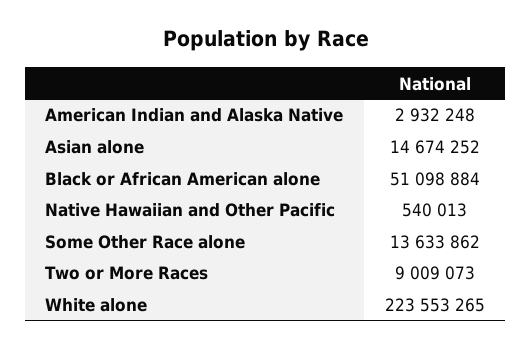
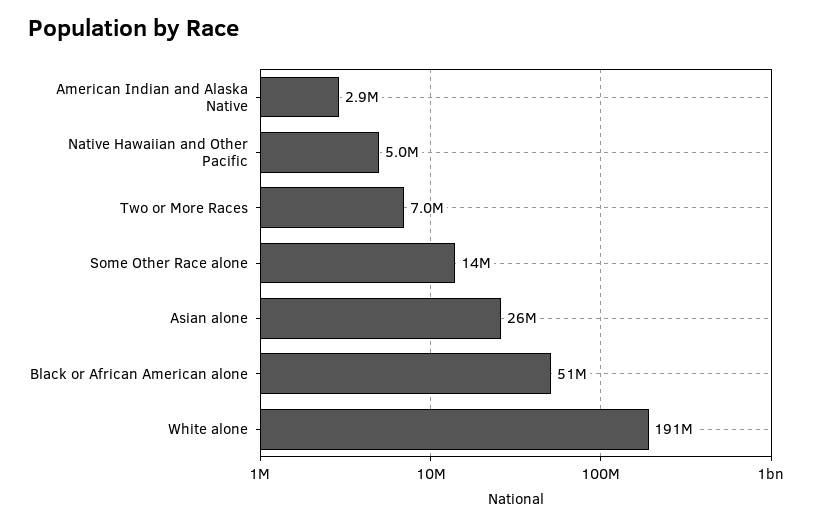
Asian alone: 14674252 -> 26000000
Native Hawaiian and Other Pacific: 540013 -> 5000000
Two or More Races: 9009073 -> 7000000
White alone: 223553265 -> 191000000

